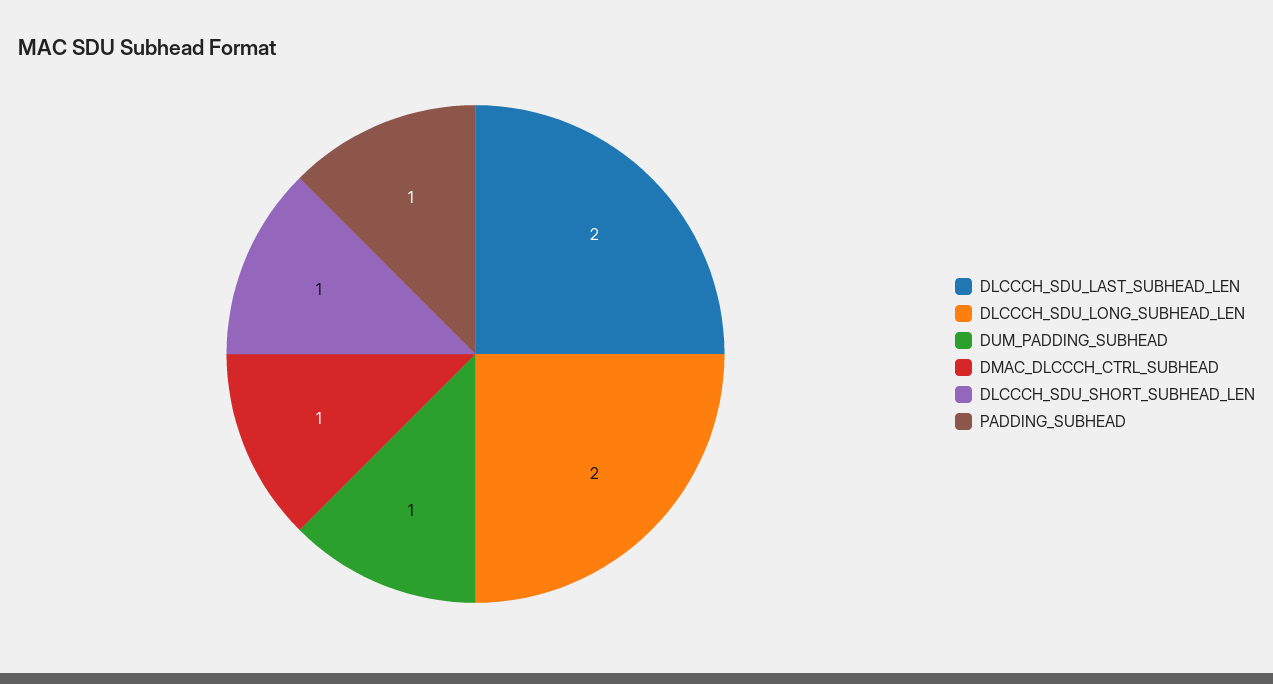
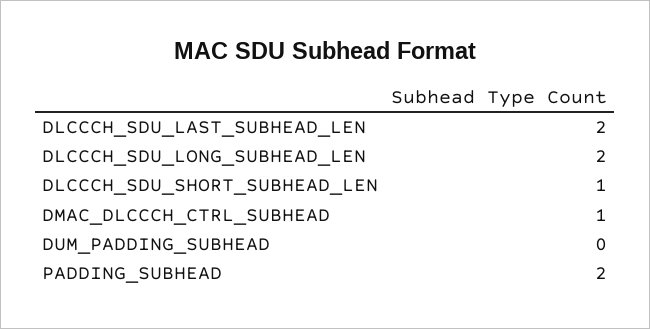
DUM_PADDING_SUBHEAD: 1 -> 0
PADDING_SUBHEAD: 1 -> 2

